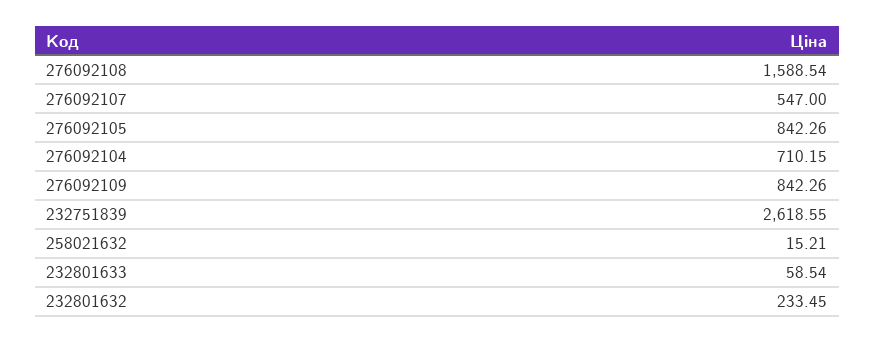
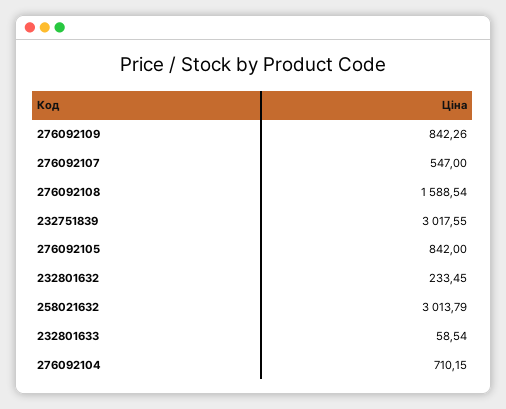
276092105: 842.26 -> 842
232751839: 2618.55 -> 3017.55
258021632: 15.21 -> 3013.79

